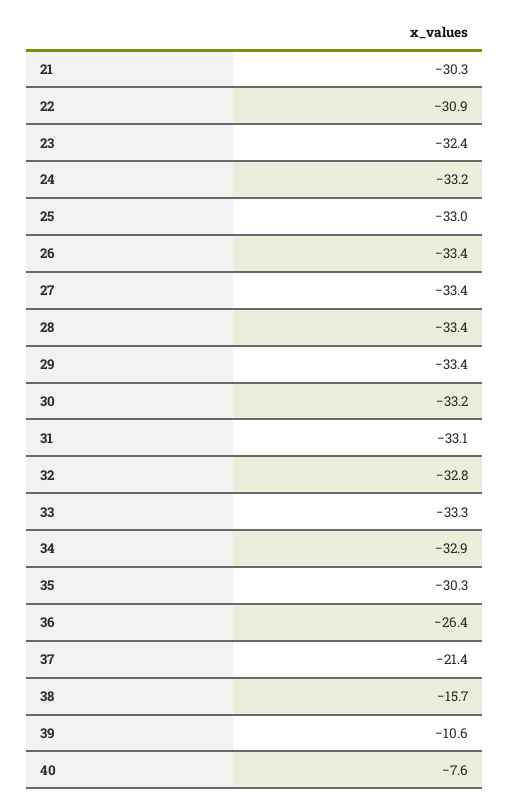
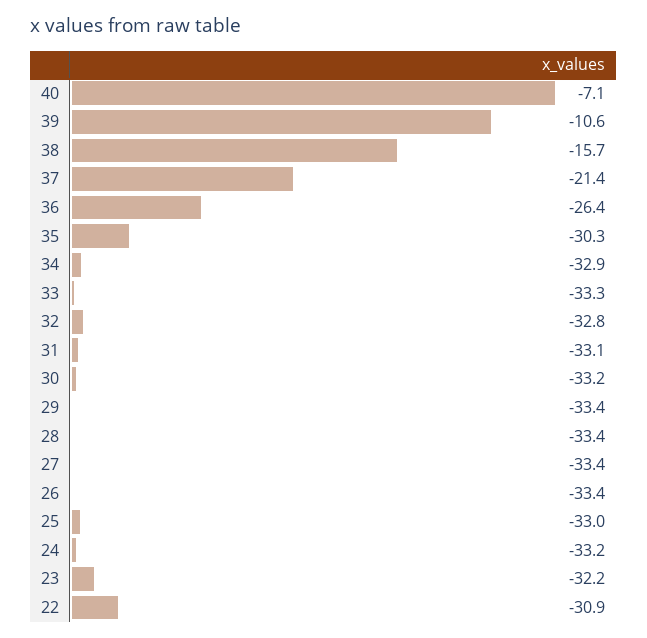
21: -30.3 -> none
23: -32.4 -> -32.2
40: -7.6 -> -7.1

